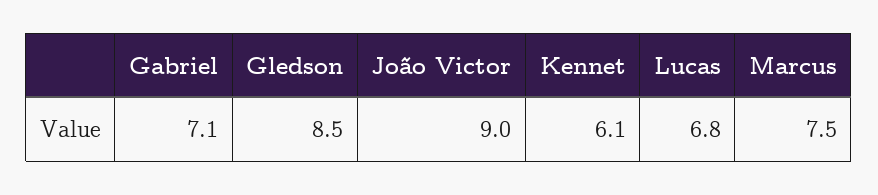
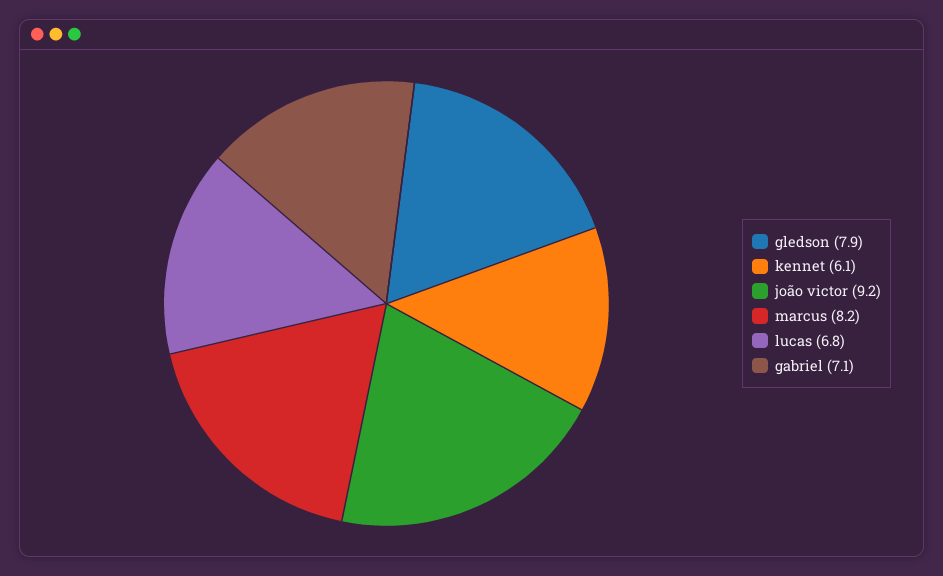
Gledson: 8.5 -> 7.9
João Victor: 9 -> 9.2
Marcus: 7.5 -> 8.2

